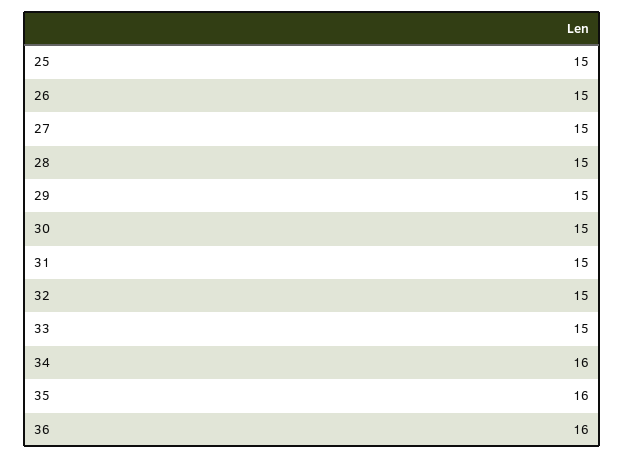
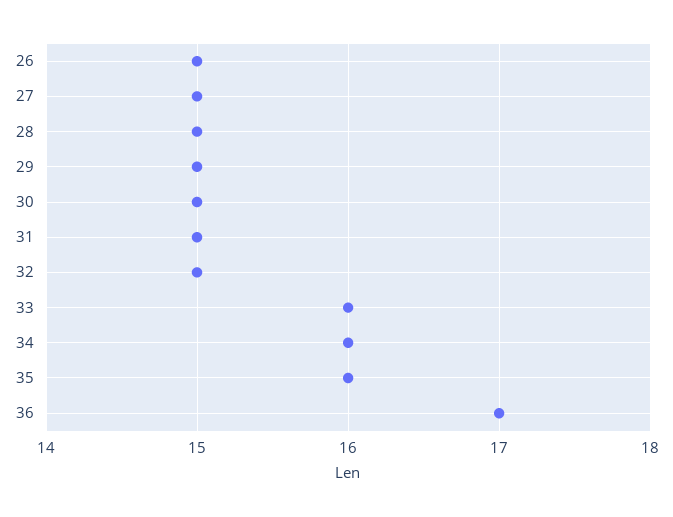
25: 15 -> none
33: 15 -> 16
36: 16 -> 17

